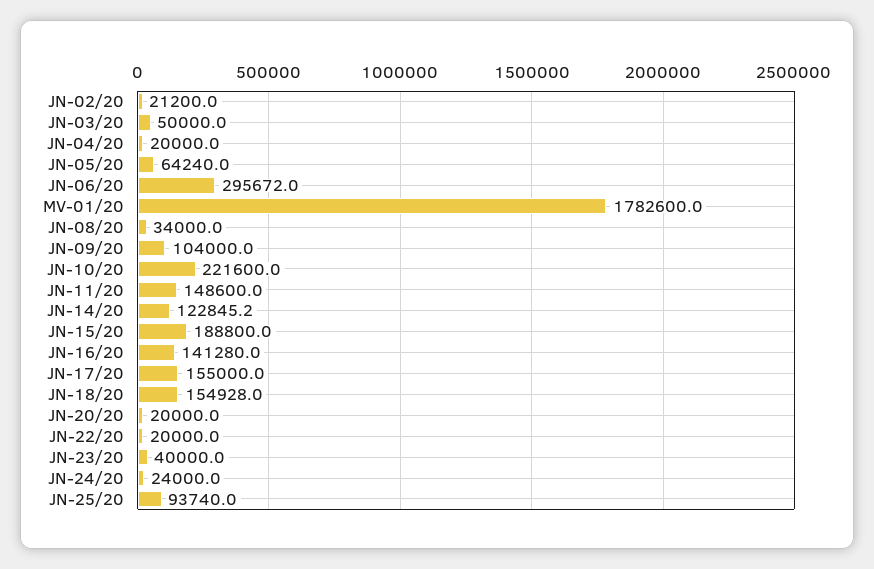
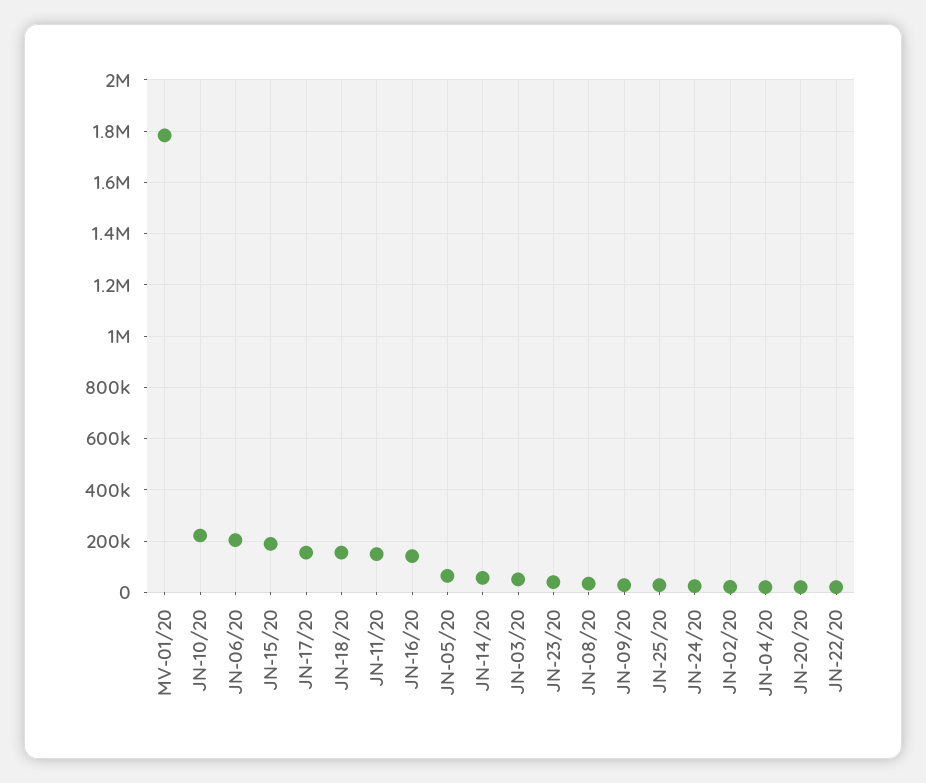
JN-06/20: 295672 -> 200000
JN-09/20: 104000 -> 25000
JN-14/20: 122845.2 -> 50000
JN-25/20: 93740 -> 25000

